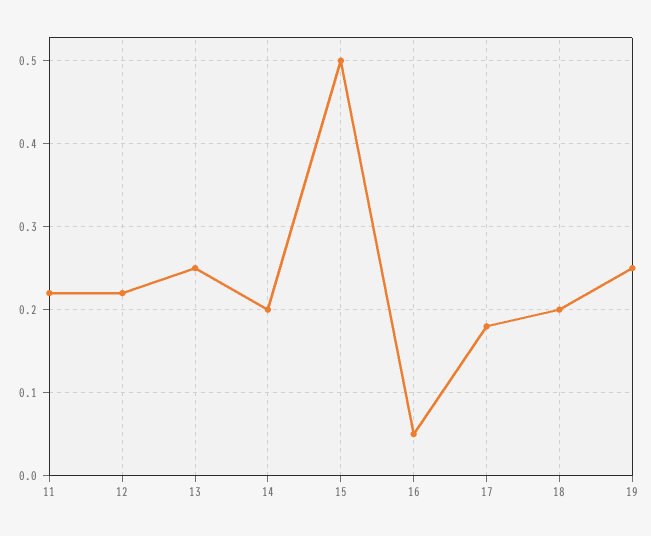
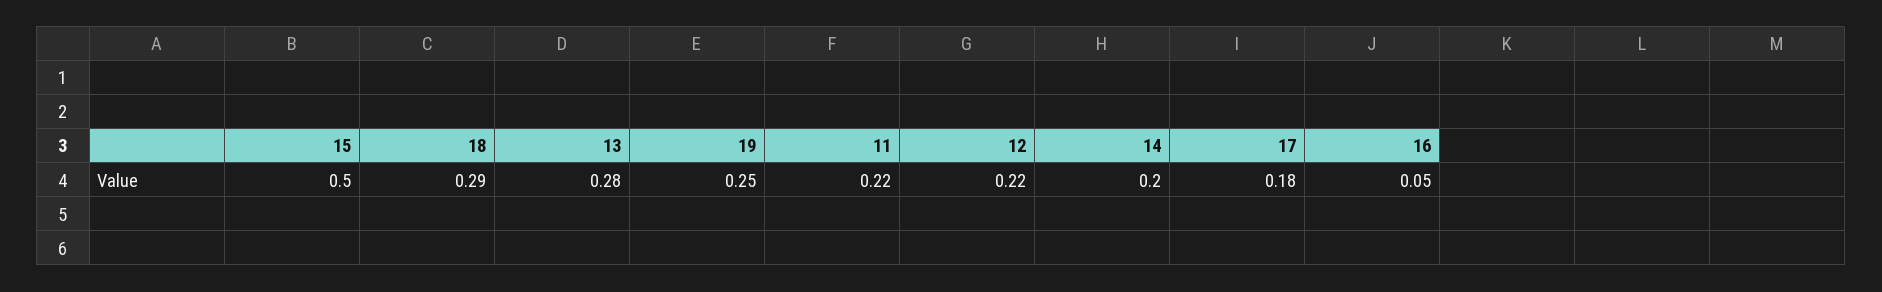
13: 0.25 -> 0.28
18: 0.2 -> 0.29

